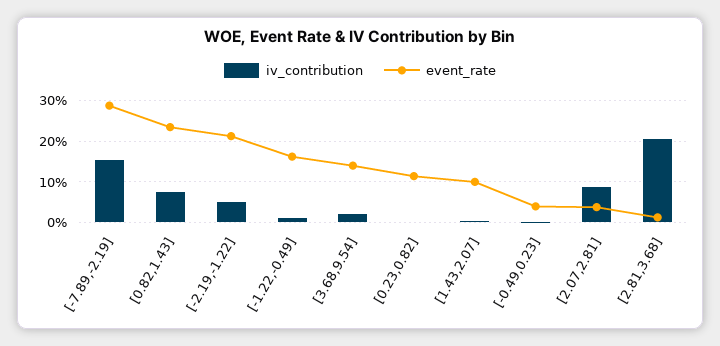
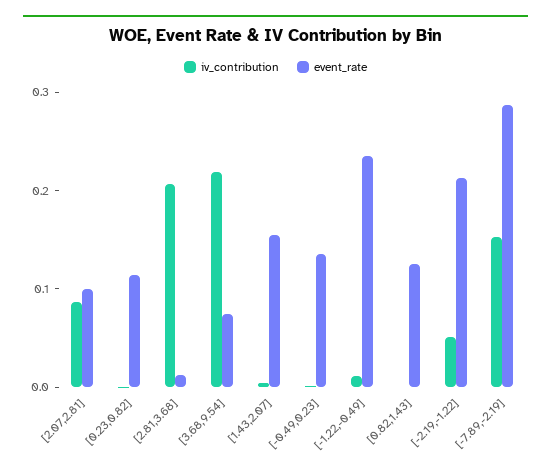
iv_contribution, [0.82,1.43]: 0.08 -> 0
event_rate, [0.82,1.43]: 0.24 -> 0.12
event_rate, [-1.22,-0.49]: 0.16 -> 0.24
iv_contribution, [3.68,9.54]: 0.02 -> 0.22
event_rate, [3.68,9.54]: 0.14 -> 0.08
event_rate, [1.43,2.07]: 0.1 -> 0.16
event_rate, [-0.49,0.23]: 0.04 -> 0.14
event_rate, [2.07,2.81]: 0.04 -> 0.1

